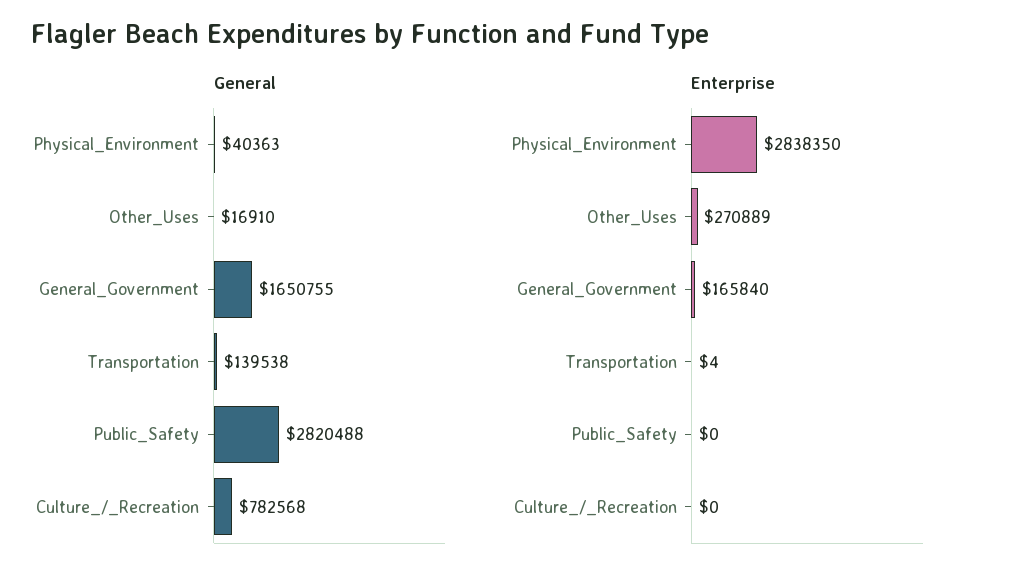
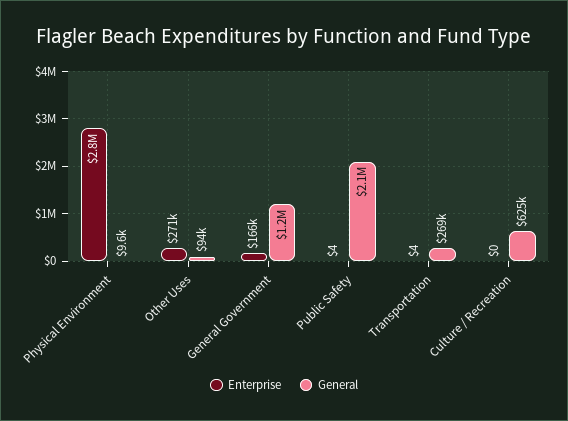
General, Physical_Environment: 40363 -> 9600
General, Other_Uses: 16910 -> 94000
General, General_Government: 1650755 -> 1200000
General, Transportation: 139538 -> 269000
General, Public_Safety: 2820488 -> 2100000
General, Culture_/_Recreation: 782568 -> 625000
Enterprise, Public_Safety: 0 -> 4

